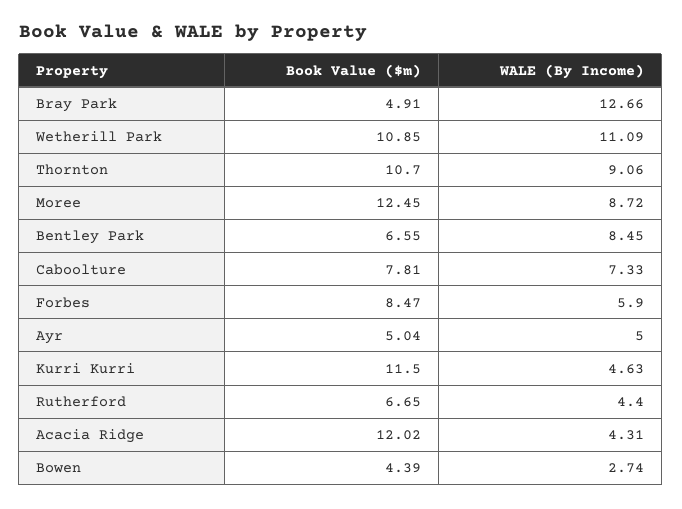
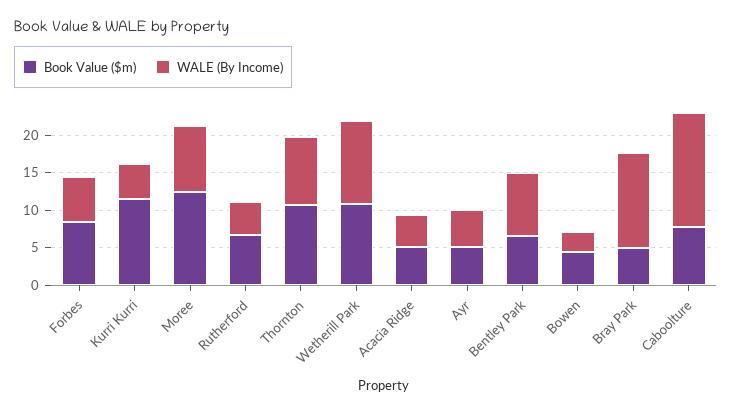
WALE (By Income), Caboolture: 7.33 -> 15
Book Value ($m), Acacia Ridge: 12.02 -> 5

